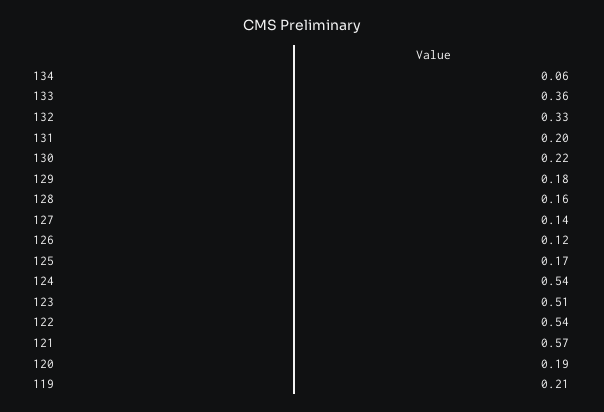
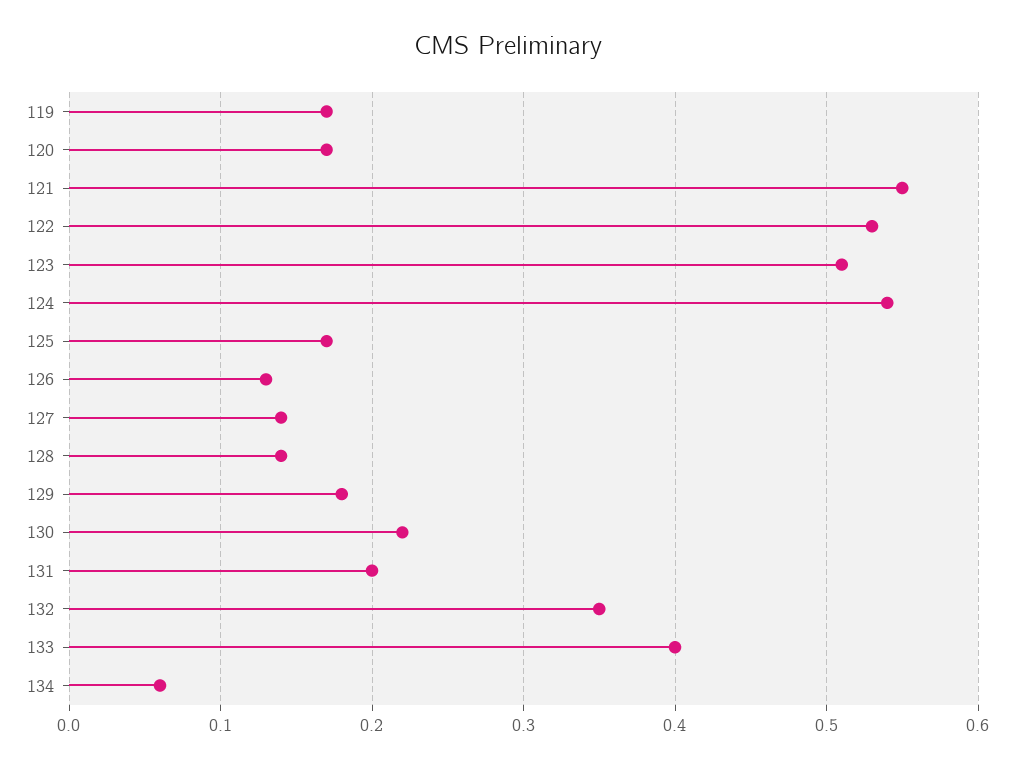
133: 0.36 -> 0.4
132: 0.33 -> 0.35
128: 0.16 -> 0.14
126: 0.12 -> 0.13
122: 0.54 -> 0.53
121: 0.57 -> 0.55
120: 0.19 -> 0.17
119: 0.21 -> 0.17

